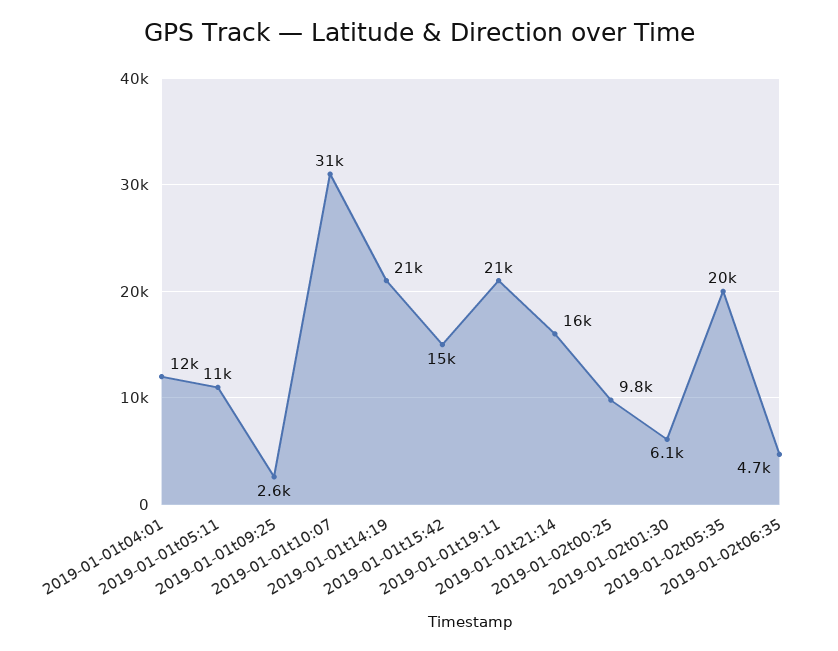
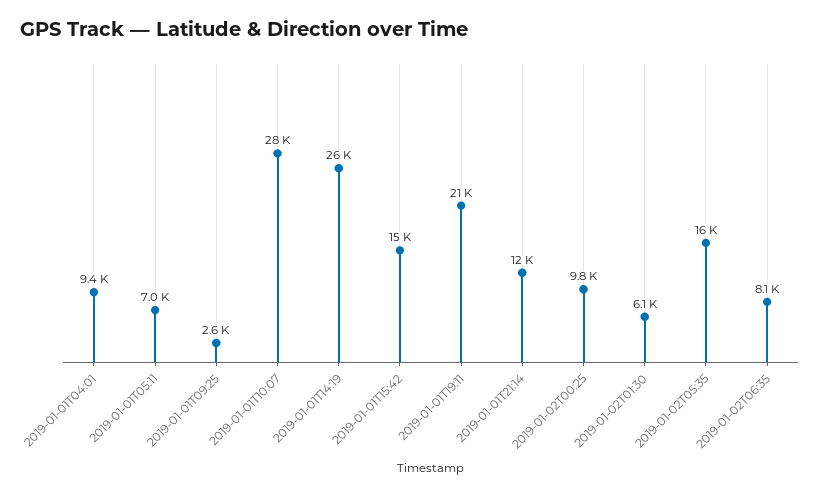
2019-01-01t04:01: 12000 -> 9400
2019-01-01t05:11: 11000 -> 7000
2019-01-01t10:07: 31000 -> 28000
2019-01-01t14:19: 21000 -> 26000
2019-01-01t21:14: 16000 -> 12000
2019-01-02t05:35: 20000 -> 16000
2019-01-02t06:35: 4700 -> 8100

